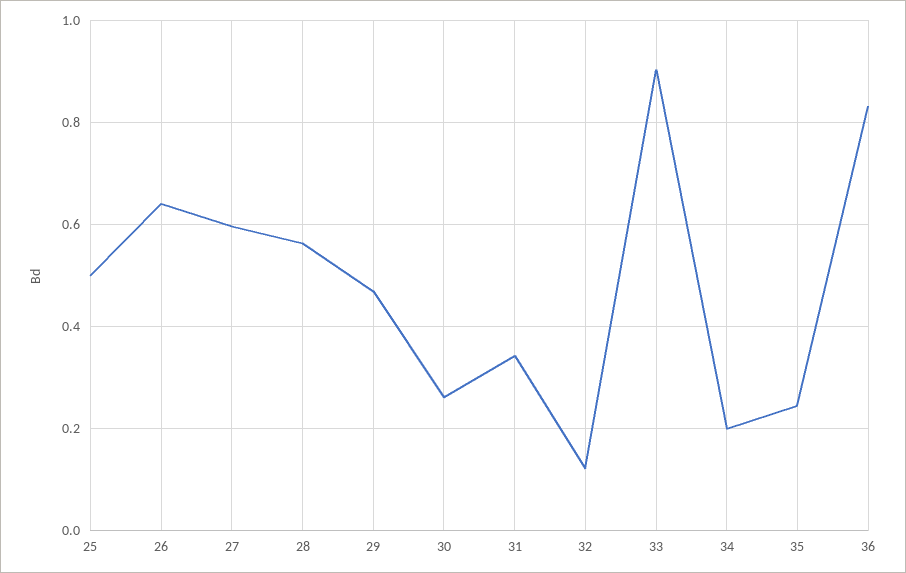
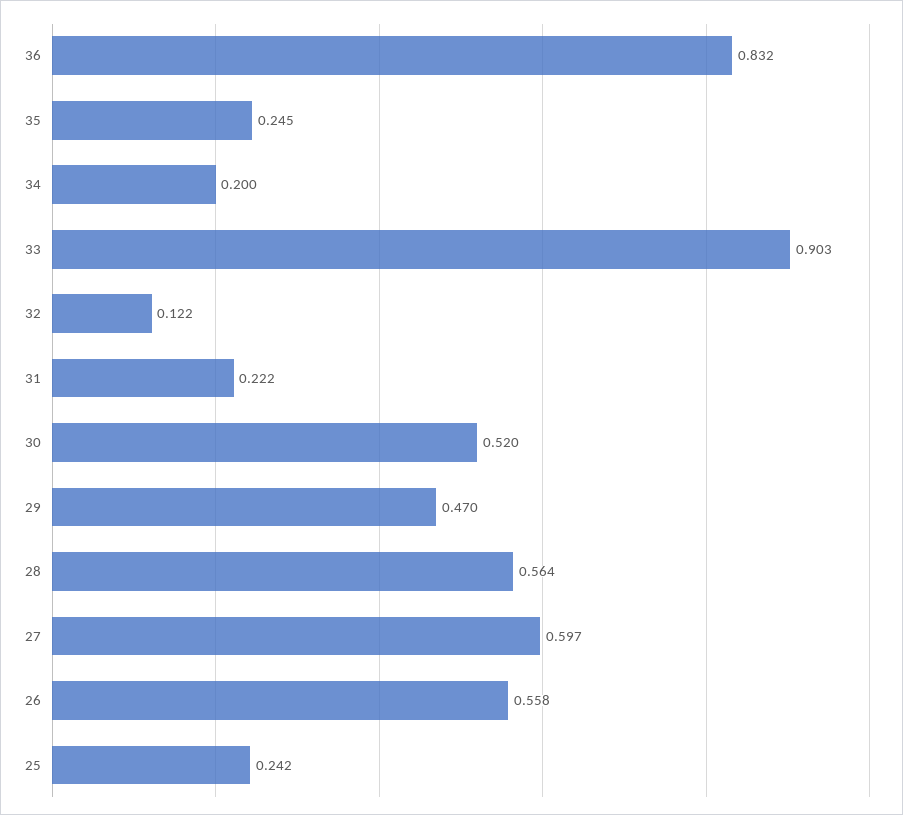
25: 0.5 -> 0.242
26: 0.64 -> 0.558
30: 0.26 -> 0.52
31: 0.34 -> 0.222

